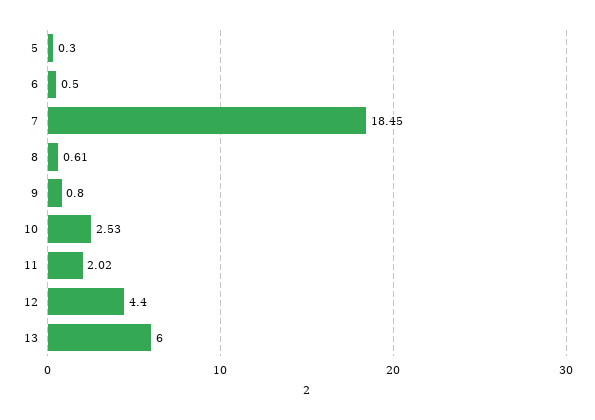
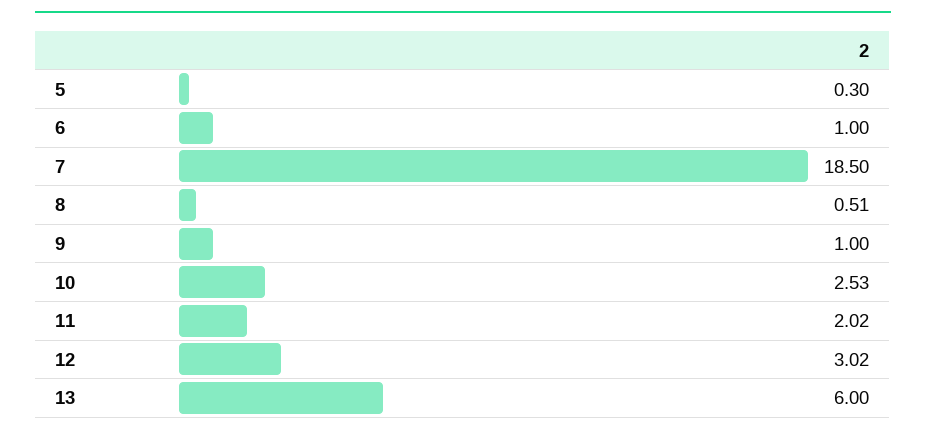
6: 0.5 -> 1
7: 18.45 -> 18.5
8: 0.61 -> 0.51
9: 0.8 -> 1
12: 4.4 -> 3.02

